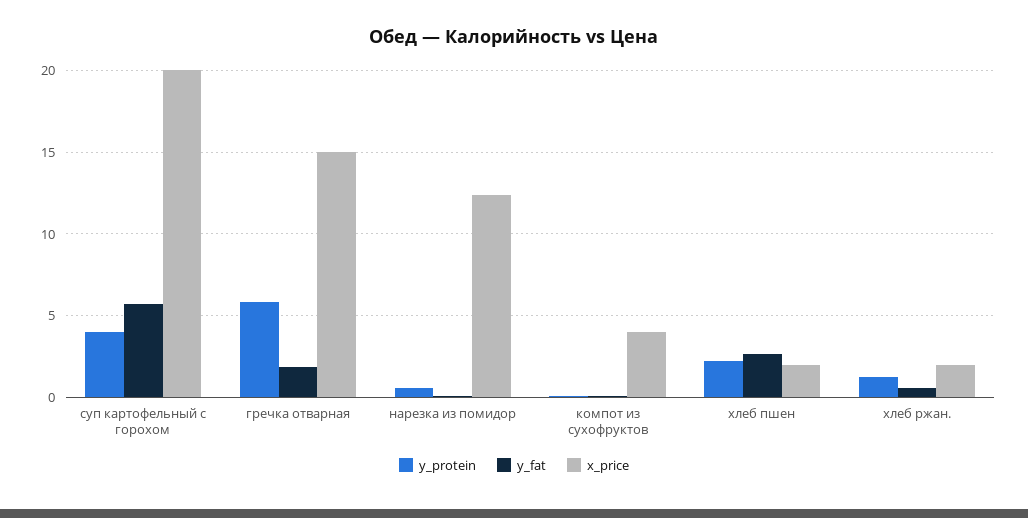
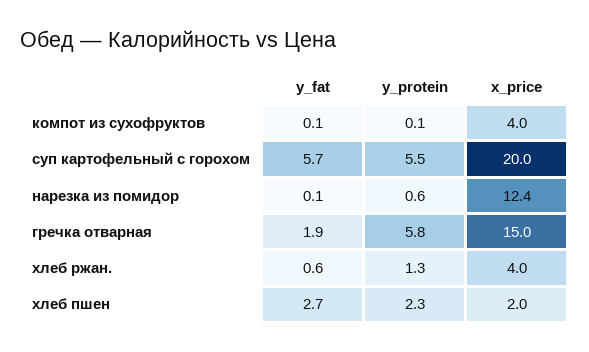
y_protein, суп картофельный с горохом: 4 -> 5.5
x_price, хлеб ржан.: 2 -> 4

